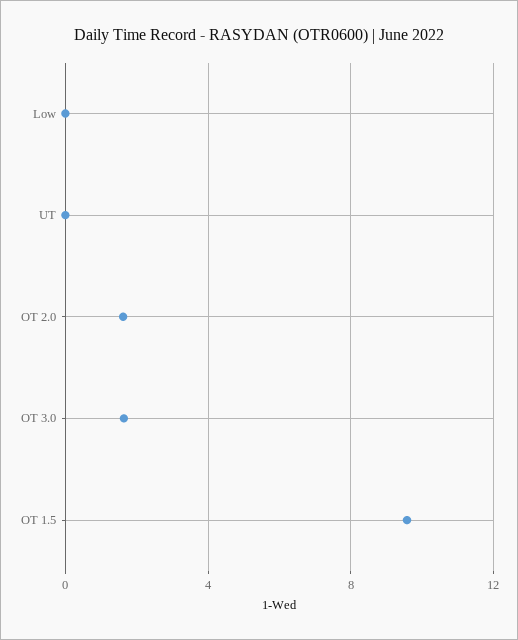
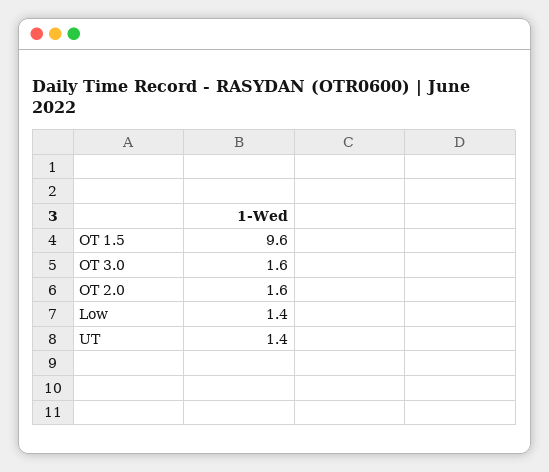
Low: 0 -> 1.4
UT: 0 -> 1.4

